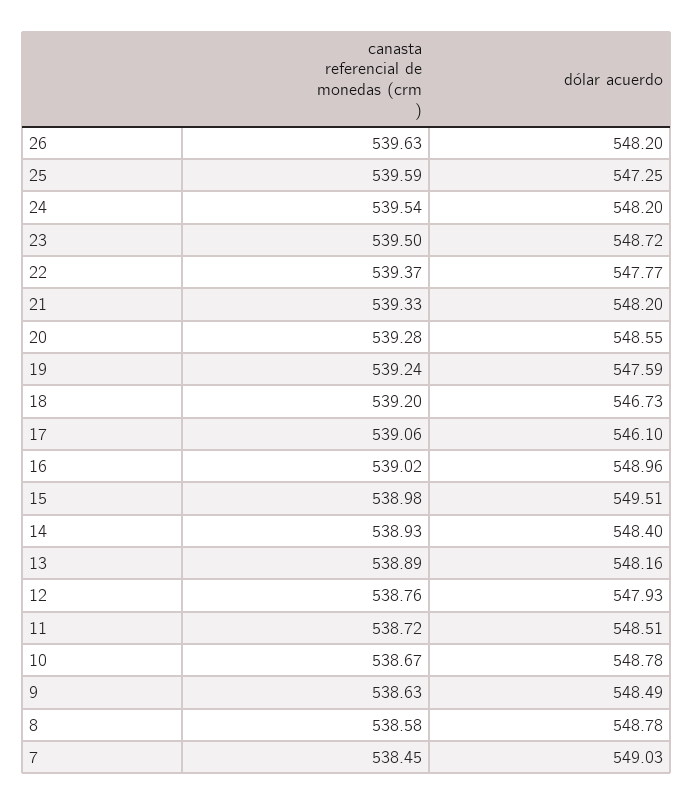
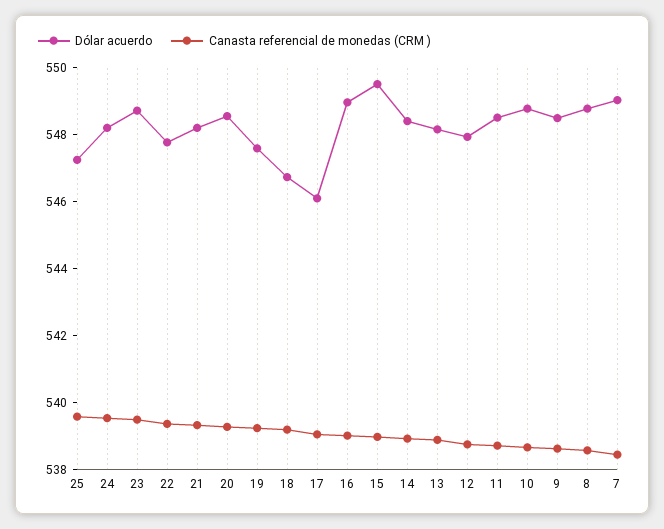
canasta referencial de monedas (crm ), 26: 539.63 -> none
dólar acuerdo, 26: 548.2 -> none

